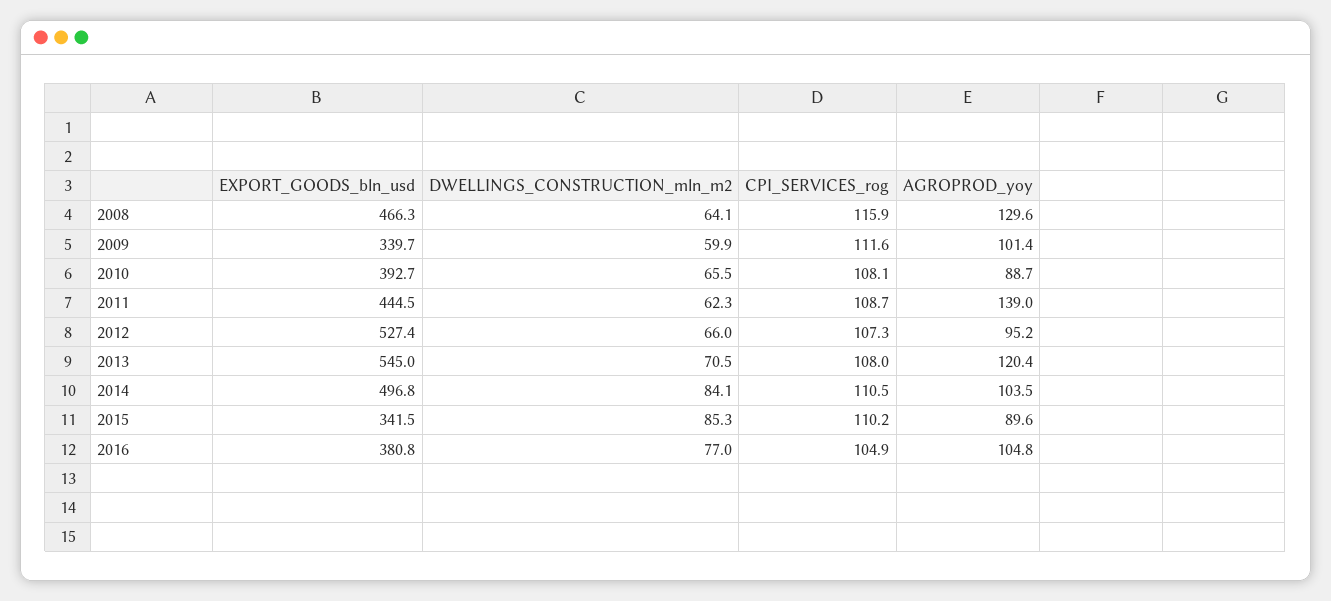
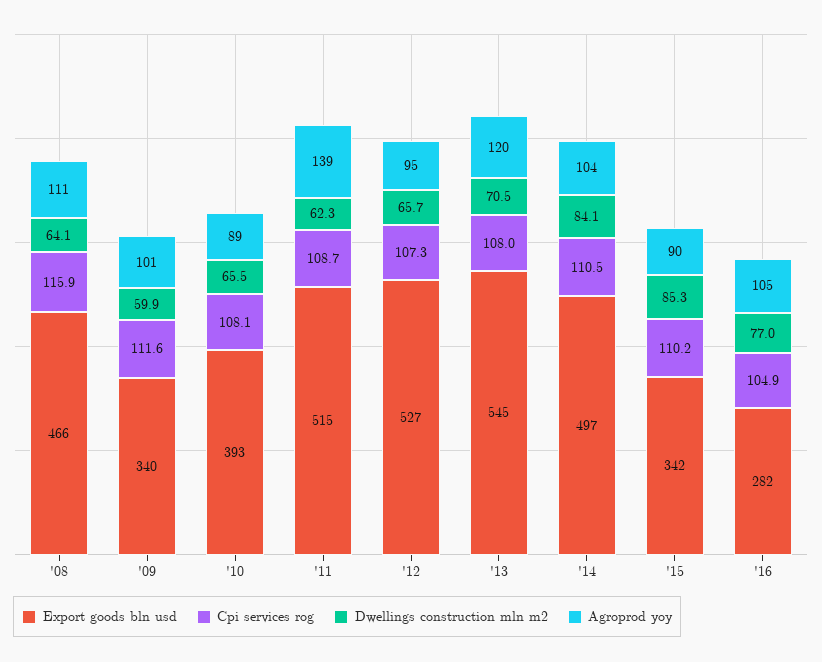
AGROPROD_yoy, 2008: 129.6 -> 111
EXPORT_GOODS_bln_usd, 2011: 444.5 -> 515
DWELLINGS_CONSTRUCTION_mln_m2, 2012: 66 -> 65.7
EXPORT_GOODS_bln_usd, 2016: 380.8 -> 282

